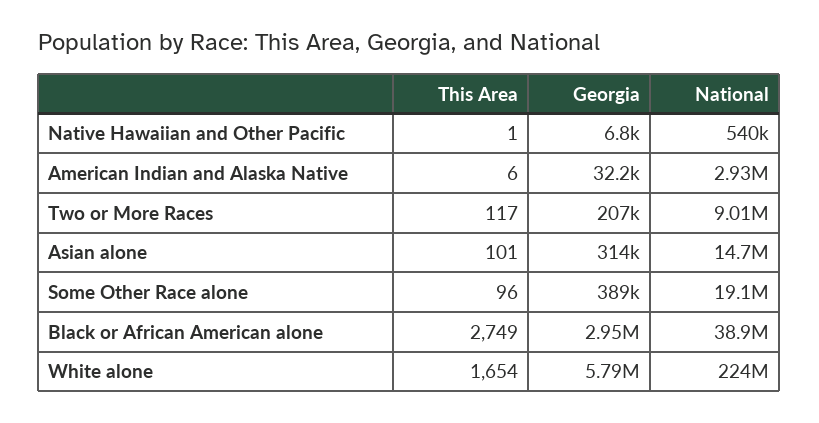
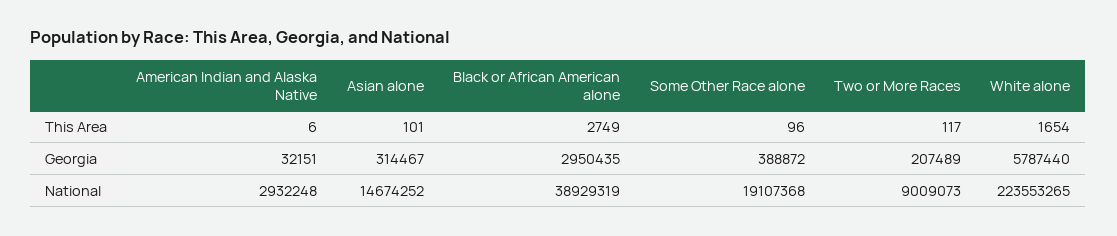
This Area, Native Hawaiian and Other Pacific: 1 -> none
Georgia, Native Hawaiian and Other Pacific: 6800 -> none
National, Native Hawaiian and Other Pacific: 540000 -> none

